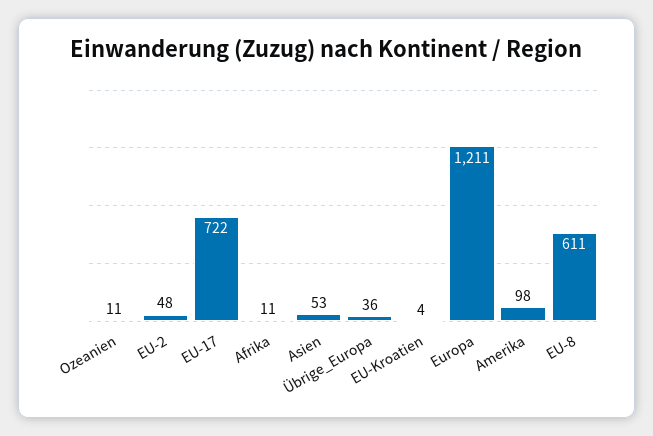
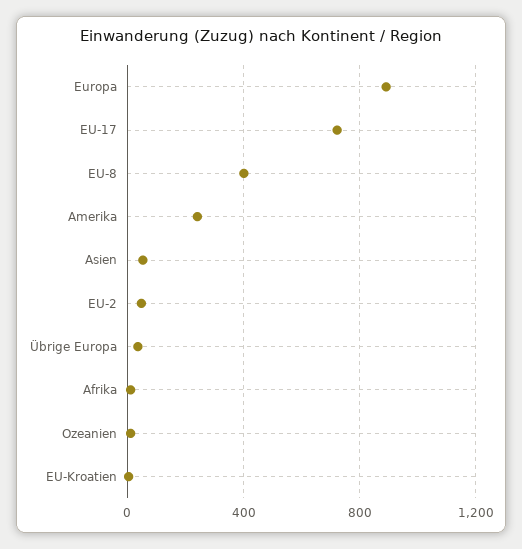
Europa: 1211 -> 900
Amerika: 98 -> 250
EU-8: 611 -> 400

